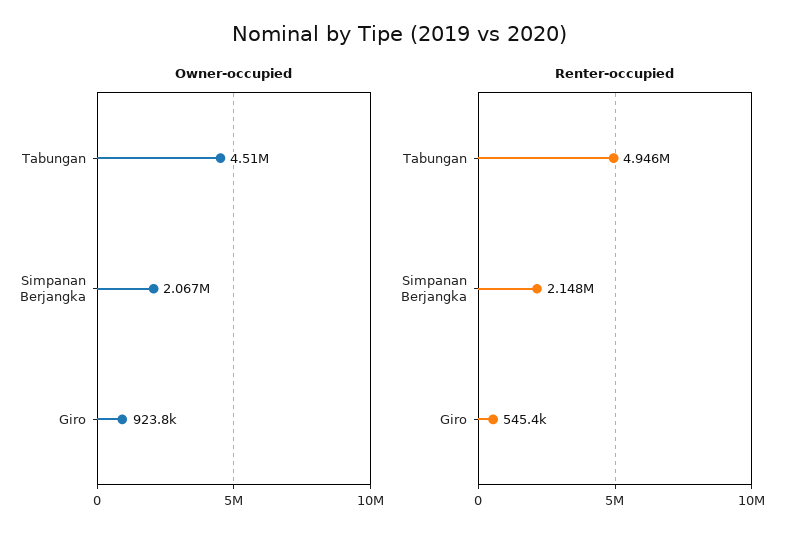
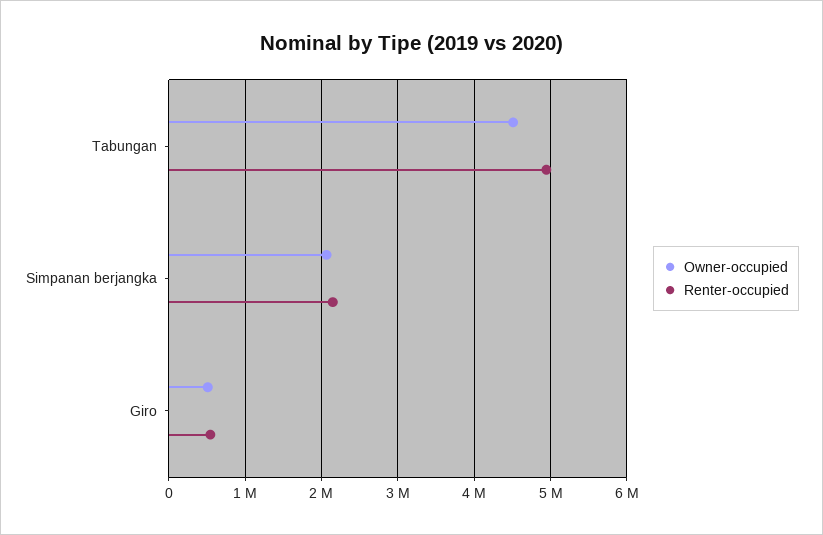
Owner-occupied, Giro: 923800 -> 500000

